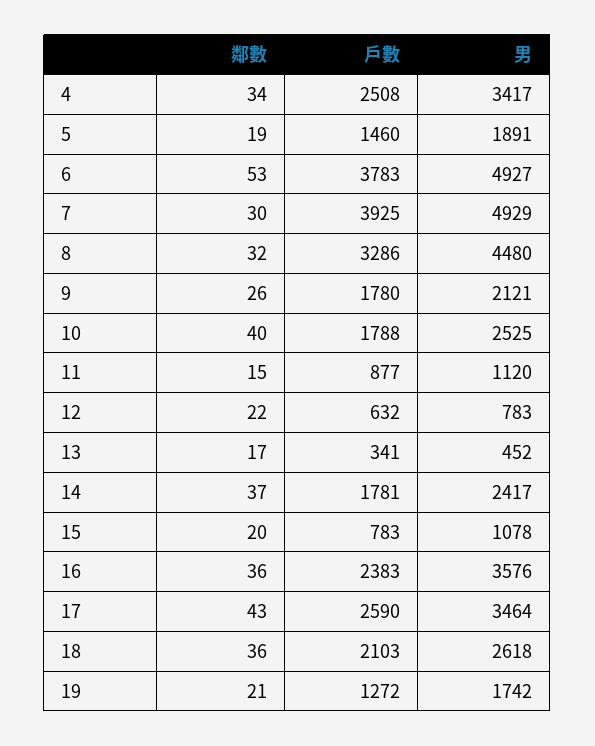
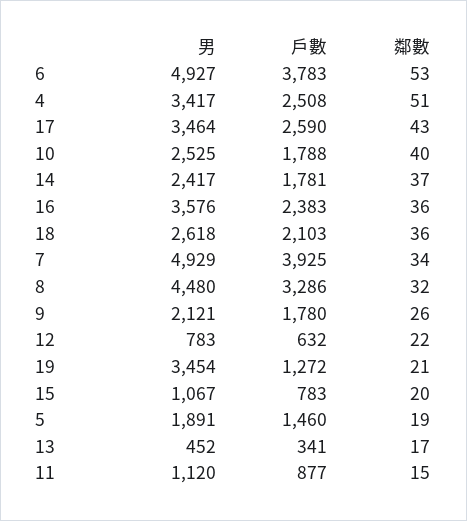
鄰數, 4: 34 -> 51
鄰數, 7: 30 -> 34
男, 15: 1078 -> 1067
男, 19: 1742 -> 3454

